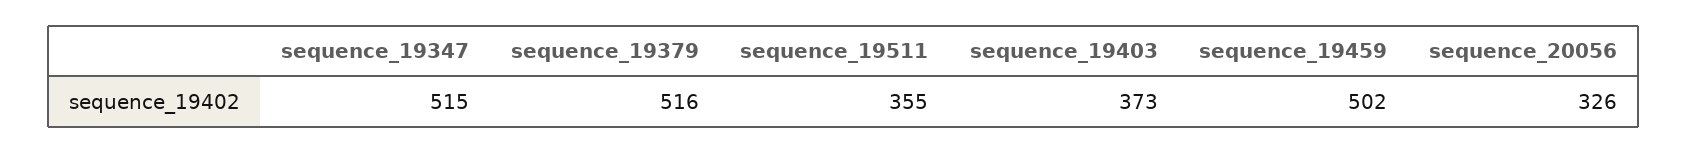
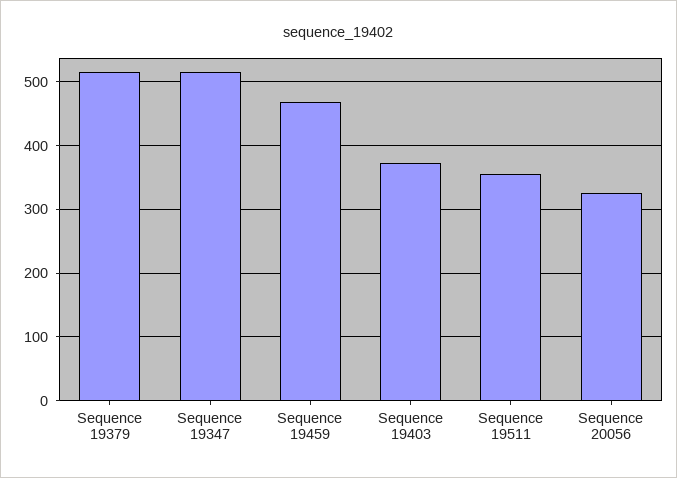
sequence_19459: 502 -> 470

